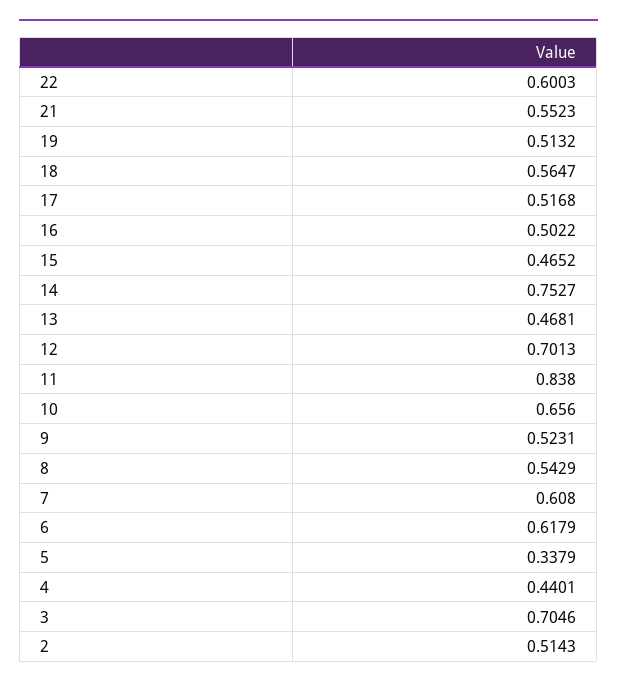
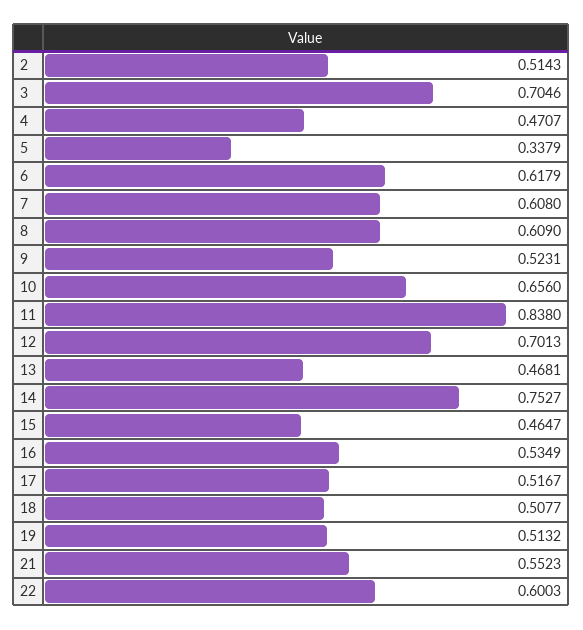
18: 0.5647 -> 0.5077
17: 0.5168 -> 0.5167
16: 0.5022 -> 0.5349
15: 0.4652 -> 0.4647
8: 0.5429 -> 0.609
4: 0.4401 -> 0.4707

